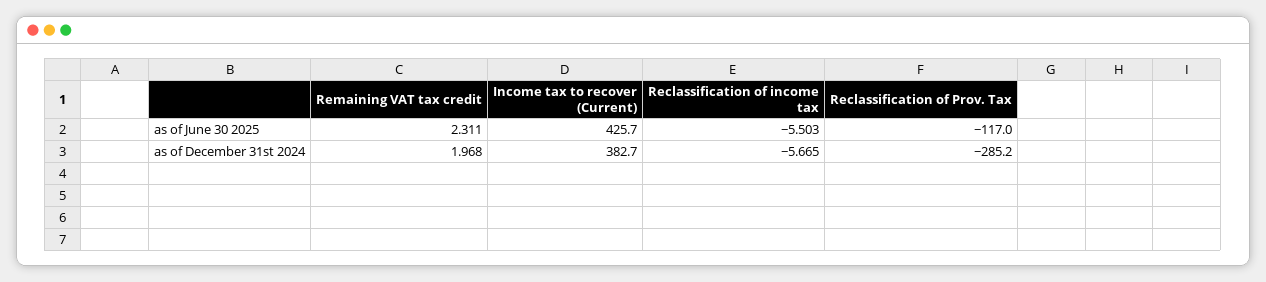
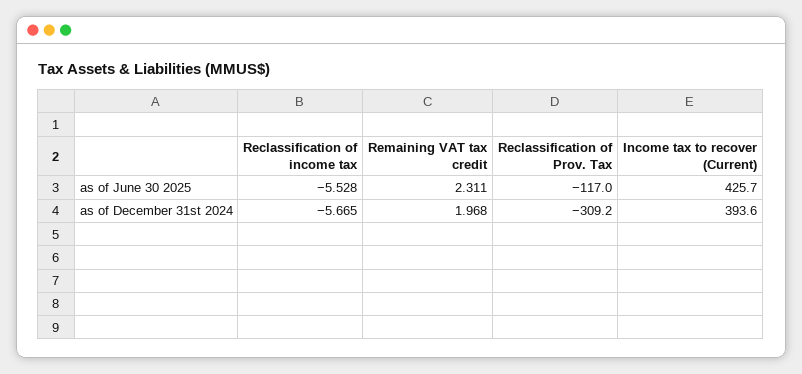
Reclassification of income tax, as of June 30 2025: -5.503 -> -5.528
Income tax to recover (Current), as of December 31st 2024: 382.7 -> 393.6
Reclassification of Prov. Tax, as of December 31st 2024: -285.2 -> -309.2

